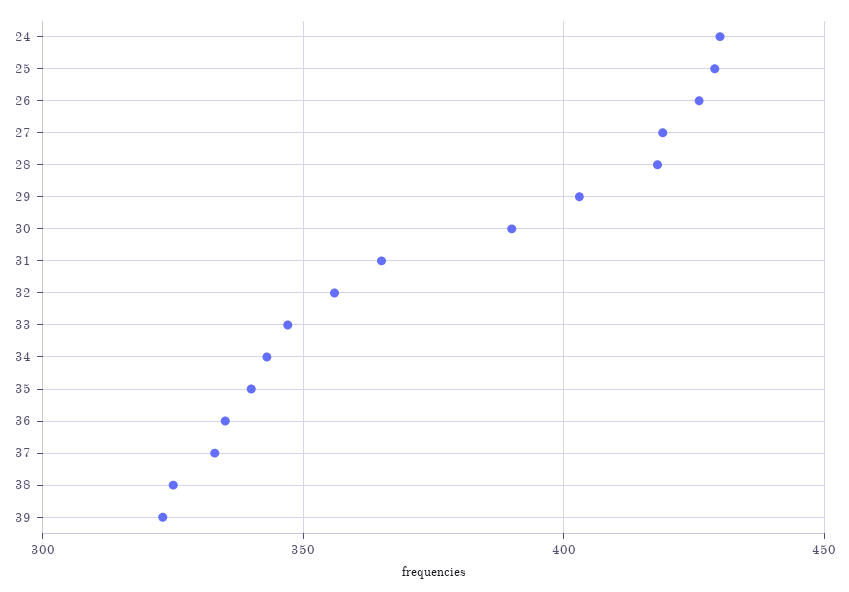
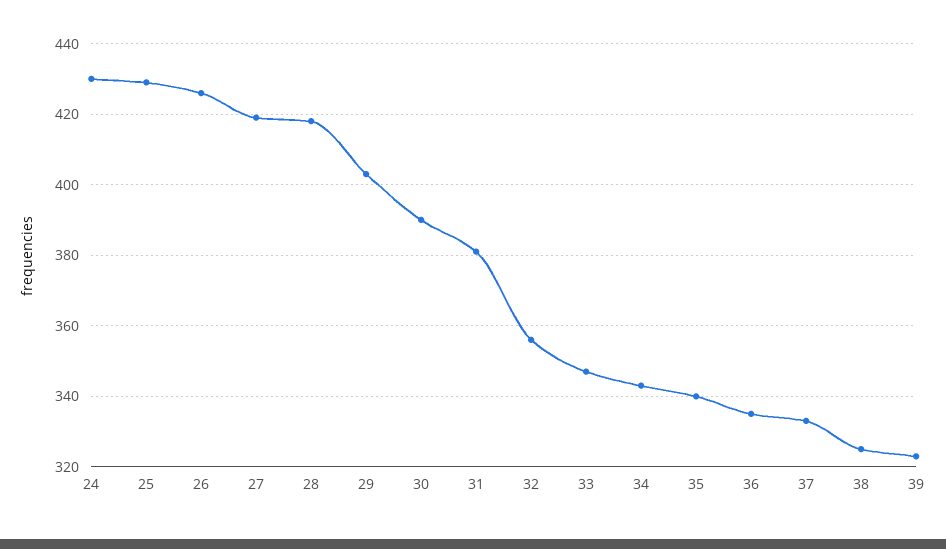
31: 365 -> 380

